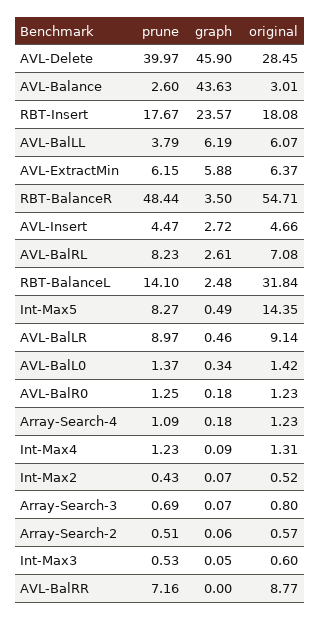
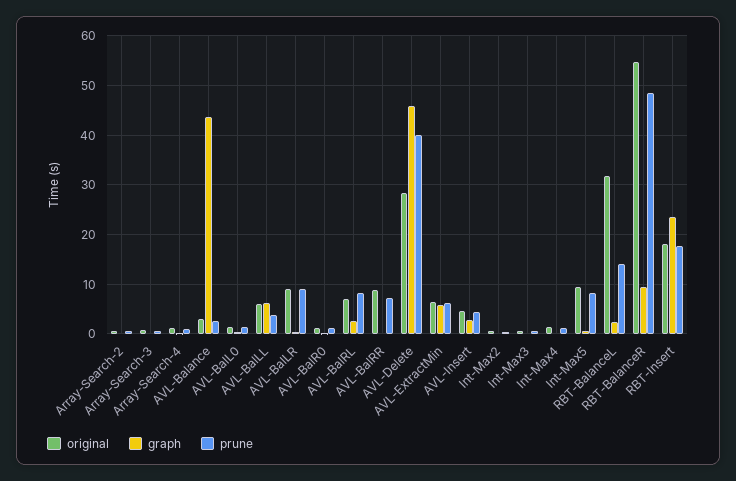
graph, RBT-BalanceR: 3.5 -> 10
original, Int-Max5: 14.35 -> 10

